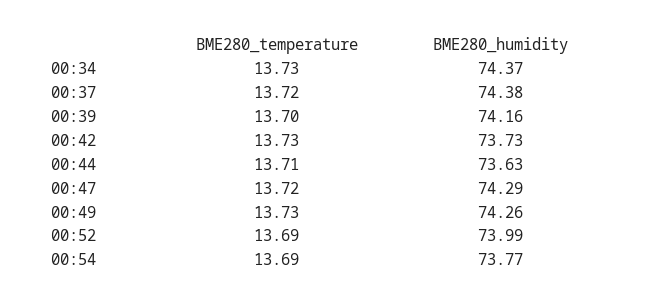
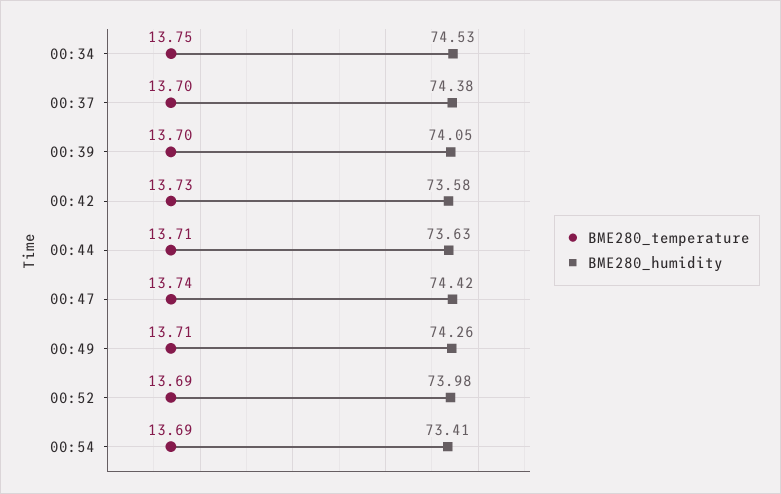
BME280_temperature, 00:34: 13.73 -> 13.75
BME280_humidity, 00:34: 74.37 -> 74.53
BME280_temperature, 00:37: 13.72 -> 13.7
BME280_humidity, 00:39: 74.16 -> 74.05
BME280_humidity, 00:42: 73.73 -> 73.58
BME280_temperature, 00:47: 13.72 -> 13.74
BME280_humidity, 00:47: 74.29 -> 74.42
BME280_temperature, 00:49: 13.73 -> 13.71
BME280_humidity, 00:52: 73.99 -> 73.98
BME280_humidity, 00:54: 73.77 -> 73.41

